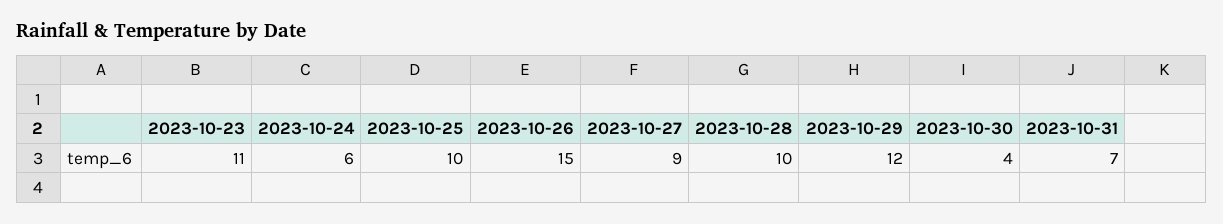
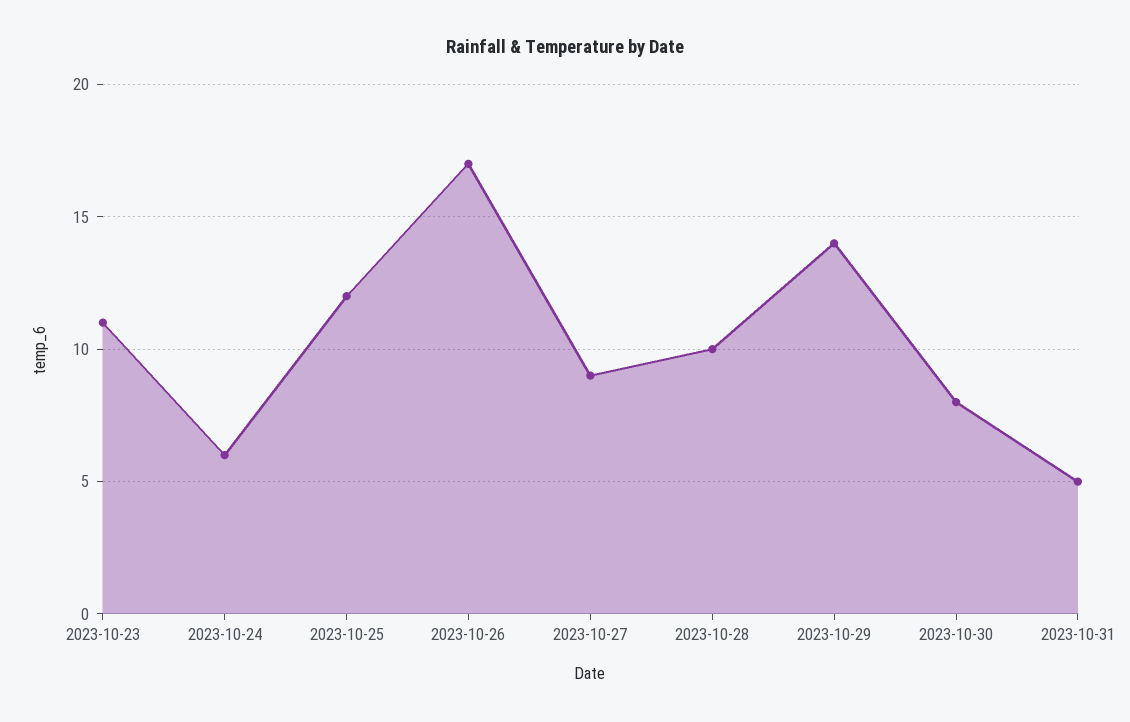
2023-10-25: 10 -> 12
2023-10-26: 15 -> 17
2023-10-29: 12 -> 14
2023-10-30: 4 -> 8
2023-10-31: 7 -> 5

